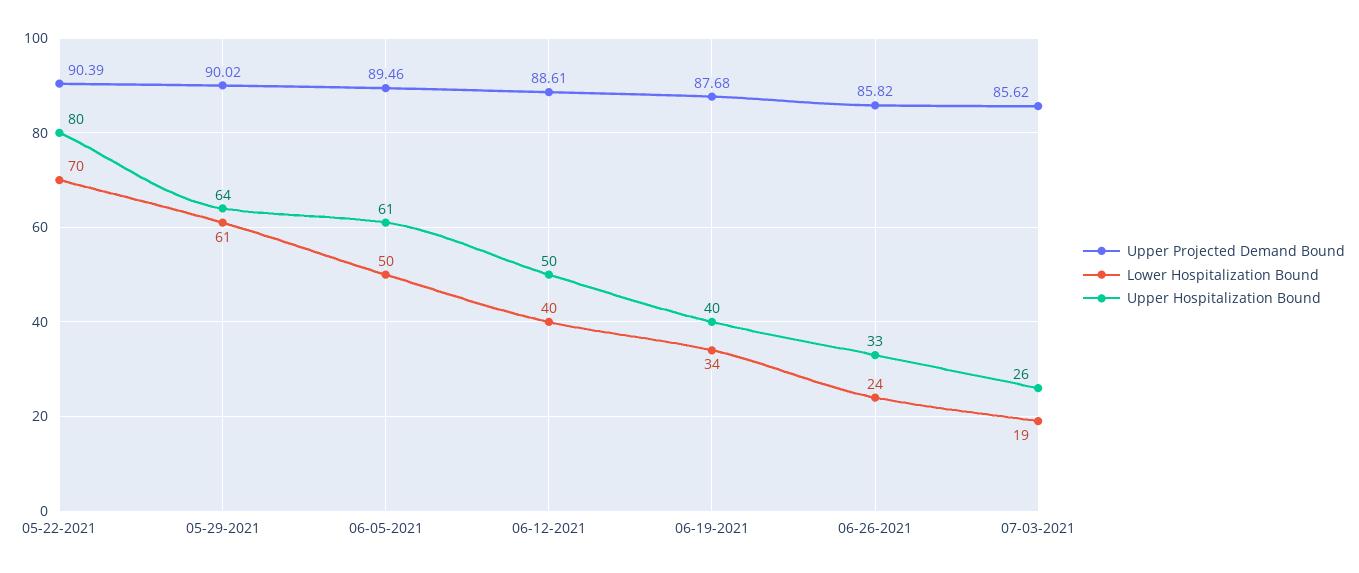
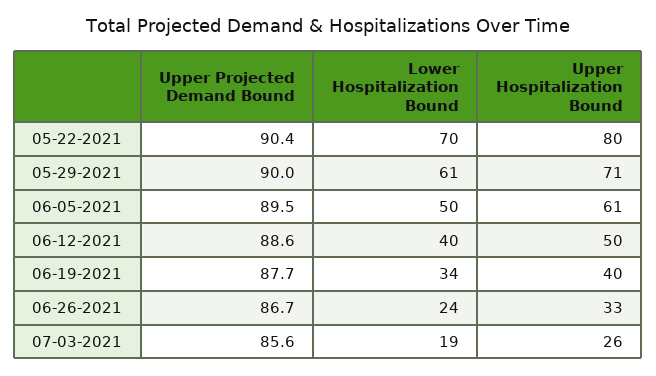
Upper Hospitalization Bound, 05-29-2021: 64 -> 71
Upper Projected Demand Bound, 06-26-2021: 85.82 -> 86.7

